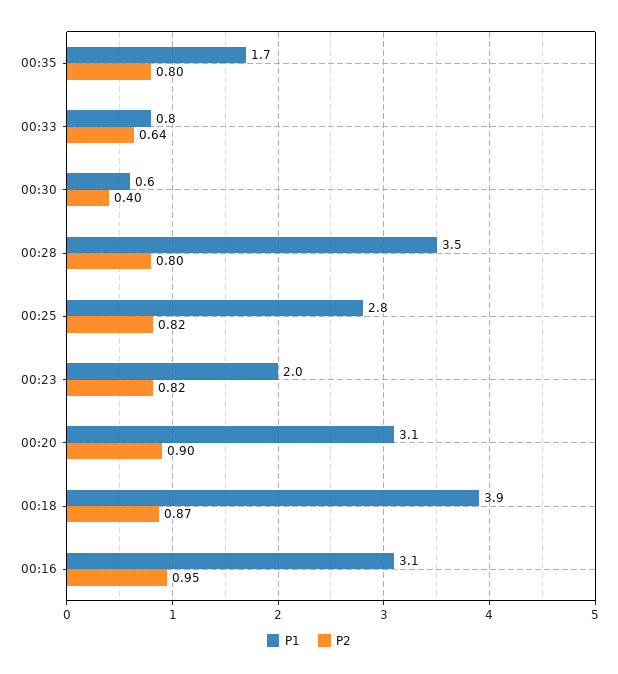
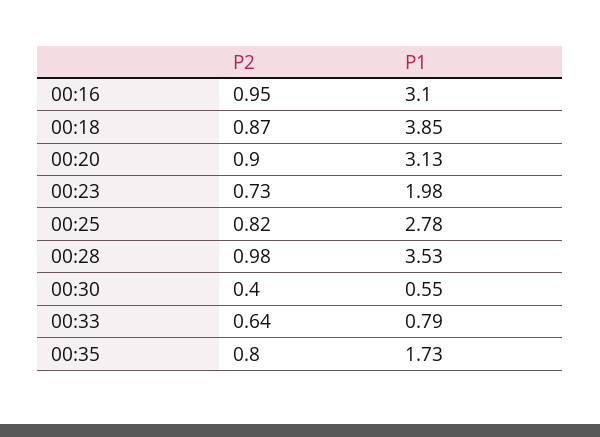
P2, 00:28: 0.8 -> 0.98
P2, 00:23: 0.82 -> 0.73

